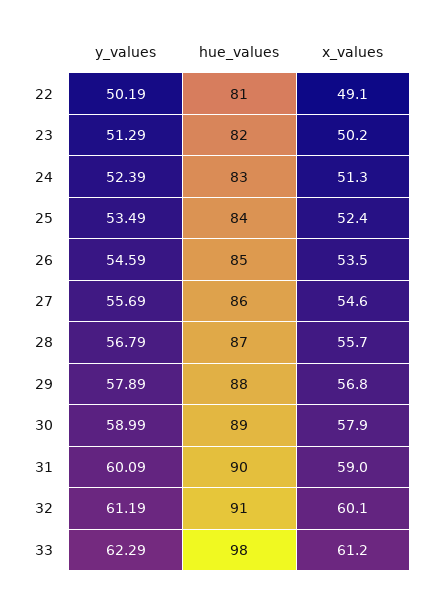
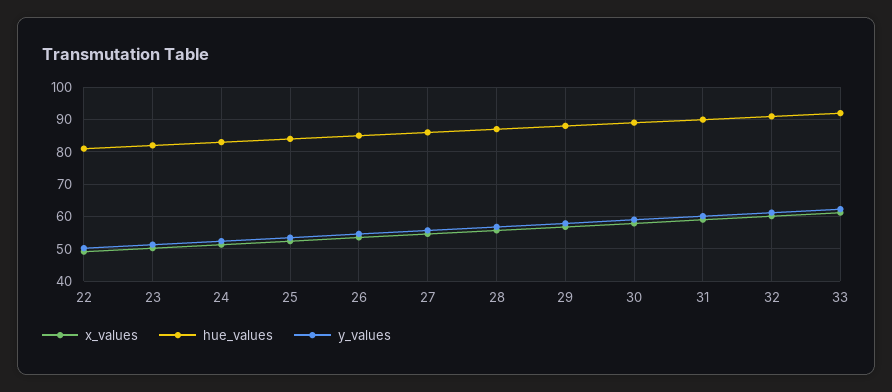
hue_values, 33: 98 -> 92

